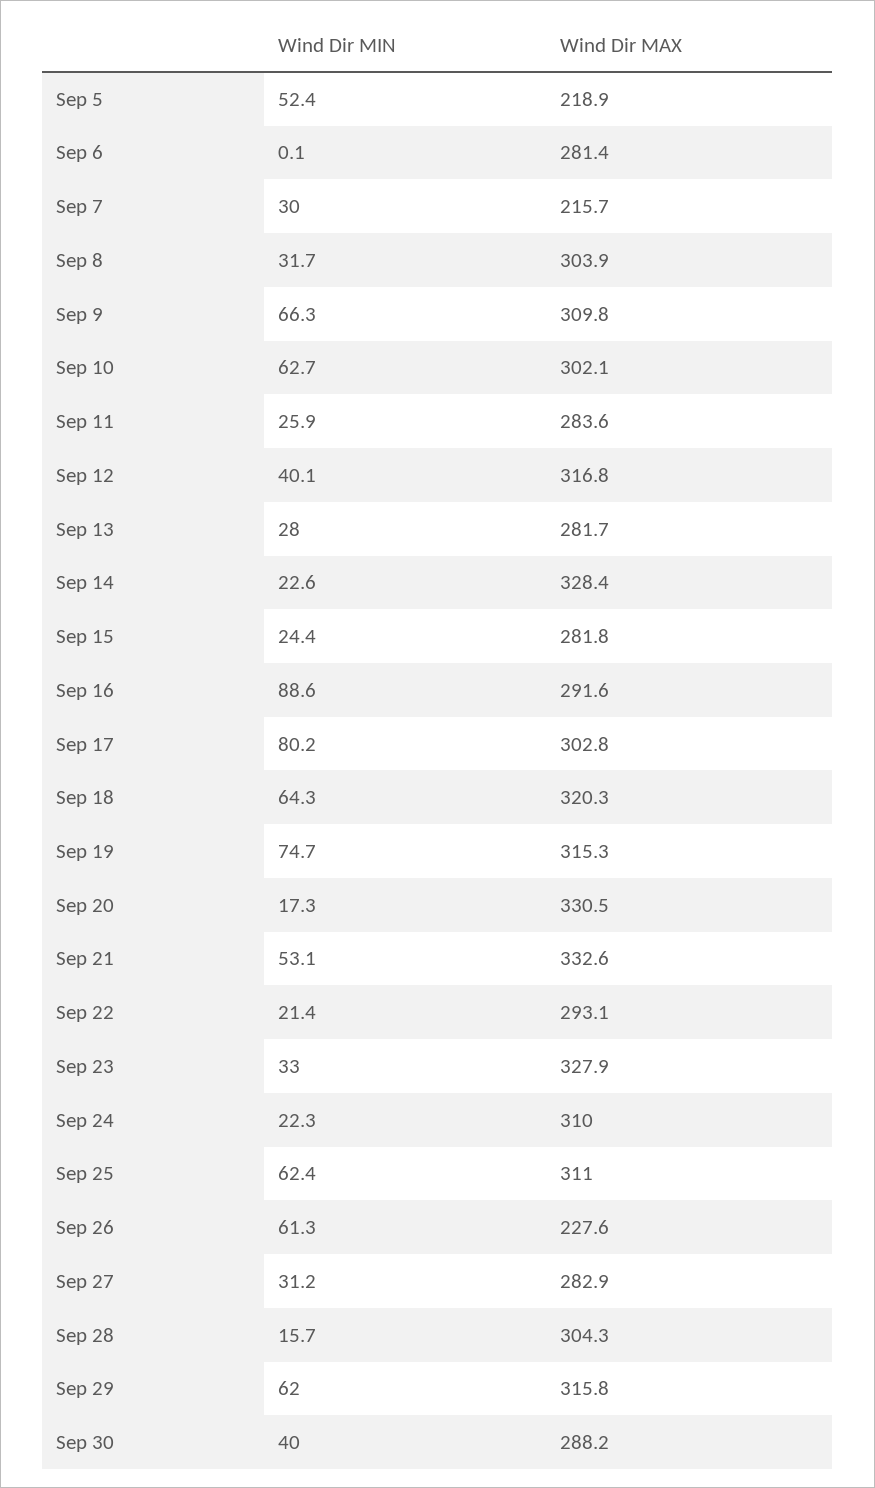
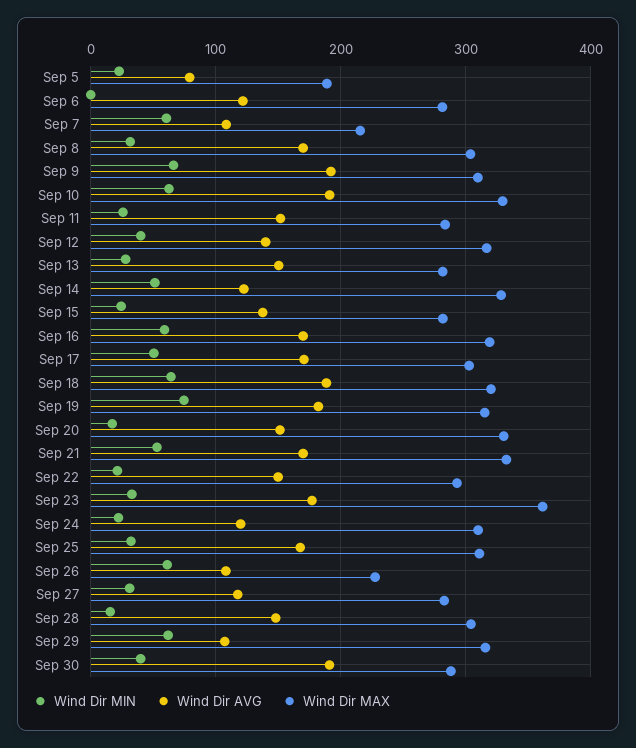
Wind Dir MIN, Sep 5: 52.4 -> 20
Wind Dir MAX, Sep 5: 218.9 -> 190
Wind Dir MIN, Sep 7: 30 -> 60
Wind Dir MAX, Sep 10: 302.1 -> 330
Wind Dir MIN, Sep 14: 22.6 -> 50
Wind Dir MIN, Sep 16: 88.6 -> 60
Wind Dir MAX, Sep 16: 291.6 -> 320
Wind Dir MIN, Sep 17: 80.2 -> 50
Wind Dir MAX, Sep 23: 327.9 -> 360
Wind Dir MIN, Sep 25: 62.4 -> 30
Wind Dir AVG, Sep 5: none -> 80
Wind Dir AVG, Sep 6: none -> 120
Wind Dir AVG, Sep 7: none -> 110
Wind Dir AVG, Sep 8: none -> 170
Wind Dir AVG, Sep 9: none -> 190
Wind Dir AVG, Sep 10: none -> 190
Wind Dir AVG, Sep 11: none -> 150
Wind Dir AVG, Sep 12: none -> 140
Wind Dir AVG, Sep 13: none -> 150
Wind Dir AVG, Sep 14: none -> 120
Wind Dir AVG, Sep 15: none -> 140
Wind Dir AVG, Sep 16: none -> 170
Wind Dir AVG, Sep 17: none -> 170
Wind Dir AVG, Sep 18: none -> 190
Wind Dir AVG, Sep 19: none -> 180
Wind Dir AVG, Sep 20: none -> 150
Wind Dir AVG, Sep 21: none -> 170
Wind Dir AVG, Sep 22: none -> 150
Wind Dir AVG, Sep 23: none -> 180
Wind Dir AVG, Sep 24: none -> 120
Wind Dir AVG, Sep 25: none -> 170
Wind Dir AVG, Sep 26: none -> 110
Wind Dir AVG, Sep 27: none -> 120
Wind Dir AVG, Sep 28: none -> 150
Wind Dir AVG, Sep 29: none -> 110
Wind Dir AVG, Sep 30: none -> 190

